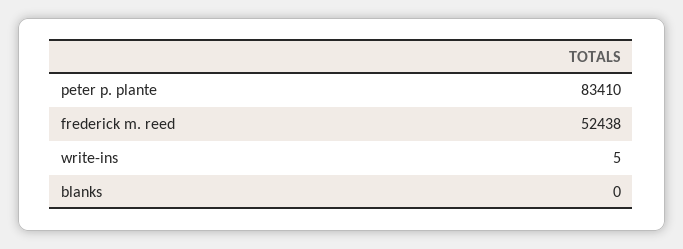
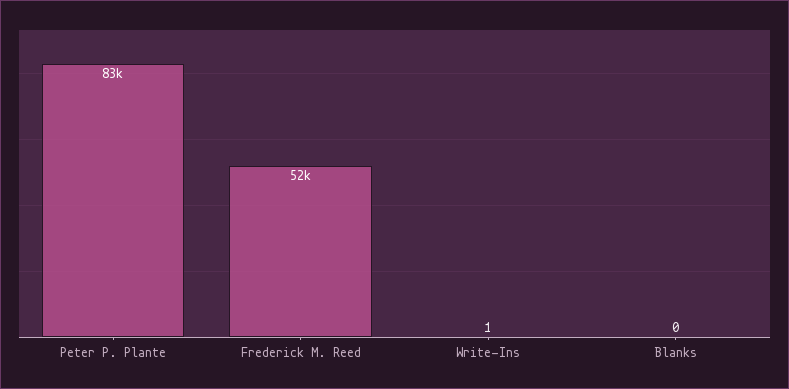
write-ins: 5 -> 1

